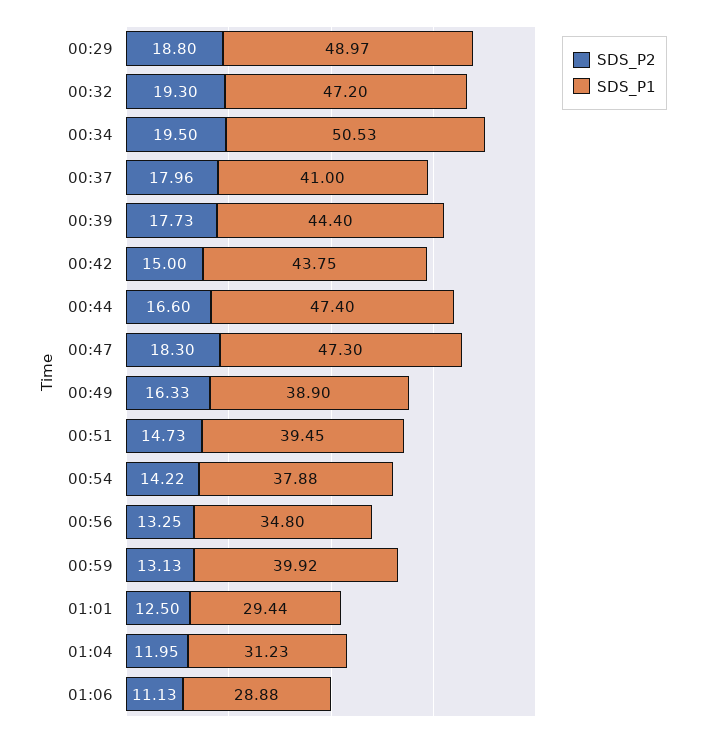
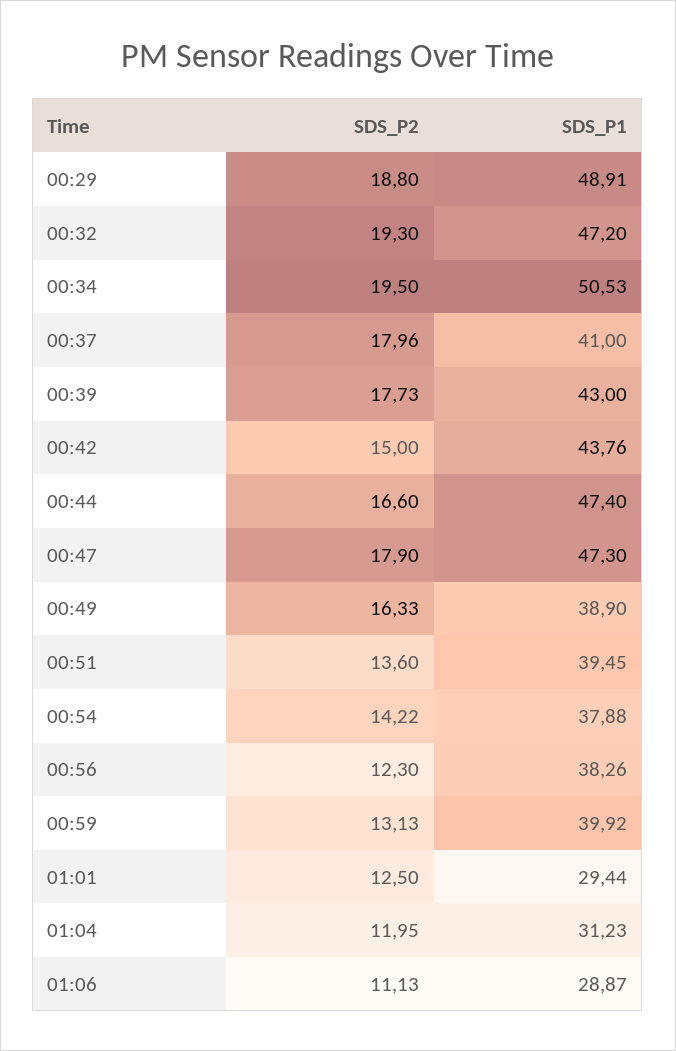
SDS_P1, 00:29: 48.97 -> 48.91
SDS_P1, 00:39: 44.4 -> 43
SDS_P1, 00:42: 43.75 -> 43.76
SDS_P2, 00:47: 18.3 -> 17.9
SDS_P2, 00:51: 14.73 -> 13.6
SDS_P2, 00:56: 13.25 -> 12.3
SDS_P1, 00:56: 34.8 -> 38.26
SDS_P1, 01:06: 28.88 -> 28.87

